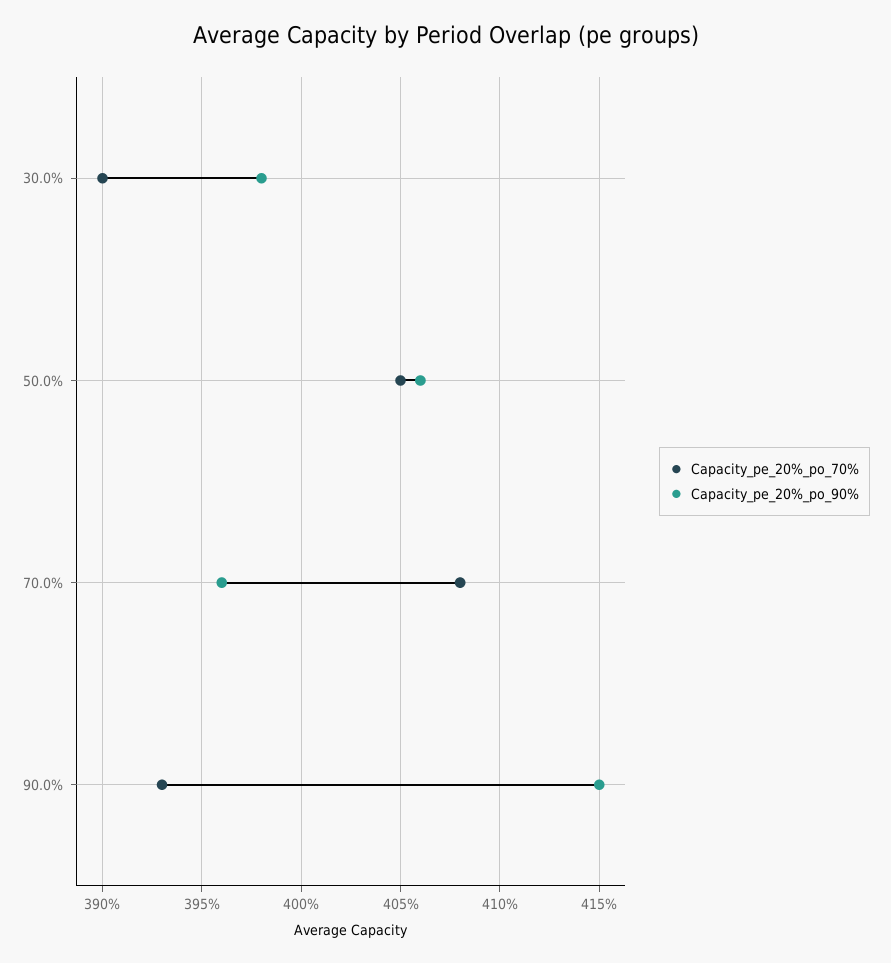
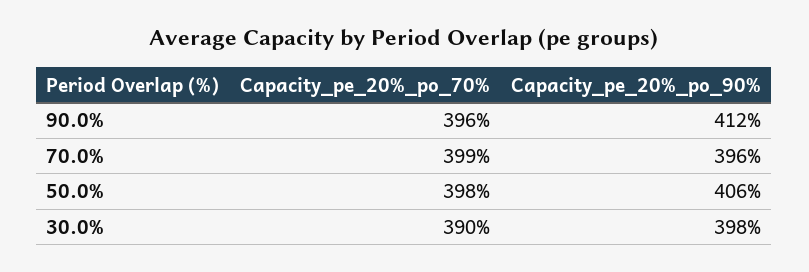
Capacity_pe_20%_po_70%, 50.0%: 405 -> 398
Capacity_pe_20%_po_70%, 70.0%: 408 -> 399
Capacity_pe_20%_po_70%, 90.0%: 393 -> 396
Capacity_pe_20%_po_90%, 90.0%: 415 -> 412

